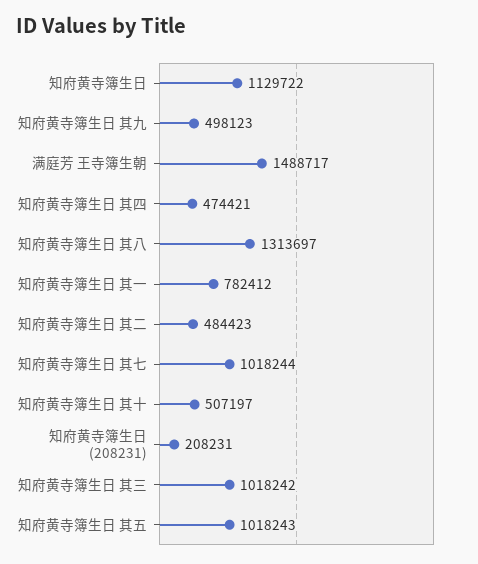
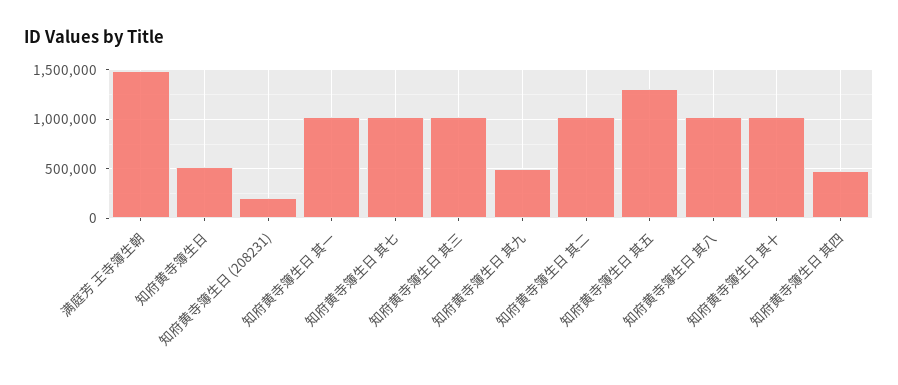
知府黄寺簿生日: 1129722 -> 500000
知府黄寺簿生日 其八: 1313697 -> 1000000
知府黄寺簿生日 其一: 782412 -> 1000000
知府黄寺簿生日 其二: 484423 -> 1000000
知府黄寺簿生日 其十: 507197 -> 1000000
知府黄寺簿生日 其五: 1018243 -> 1300000

